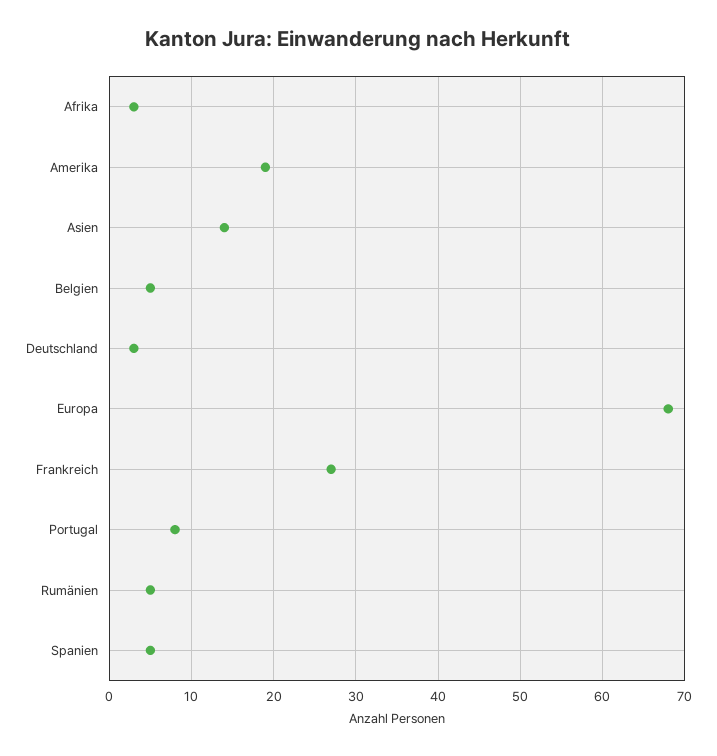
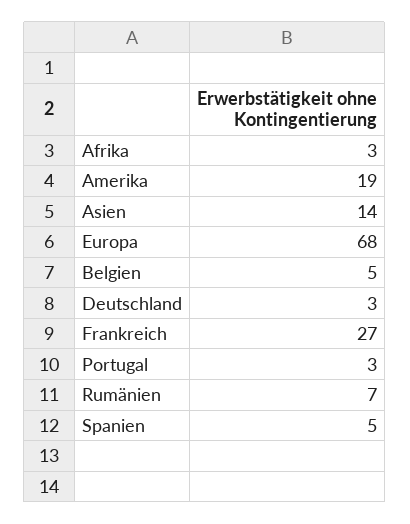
Portugal: 8 -> 3
Rumänien: 5 -> 7

